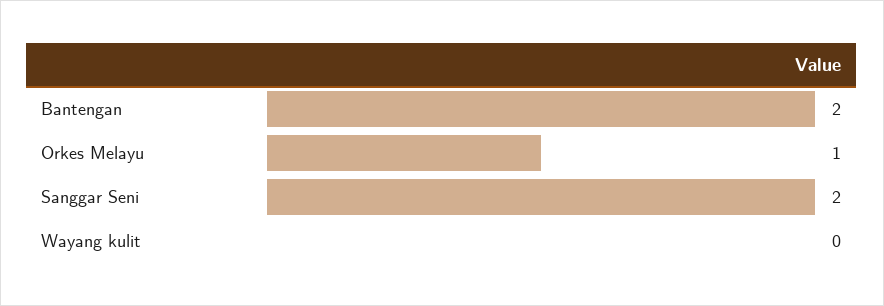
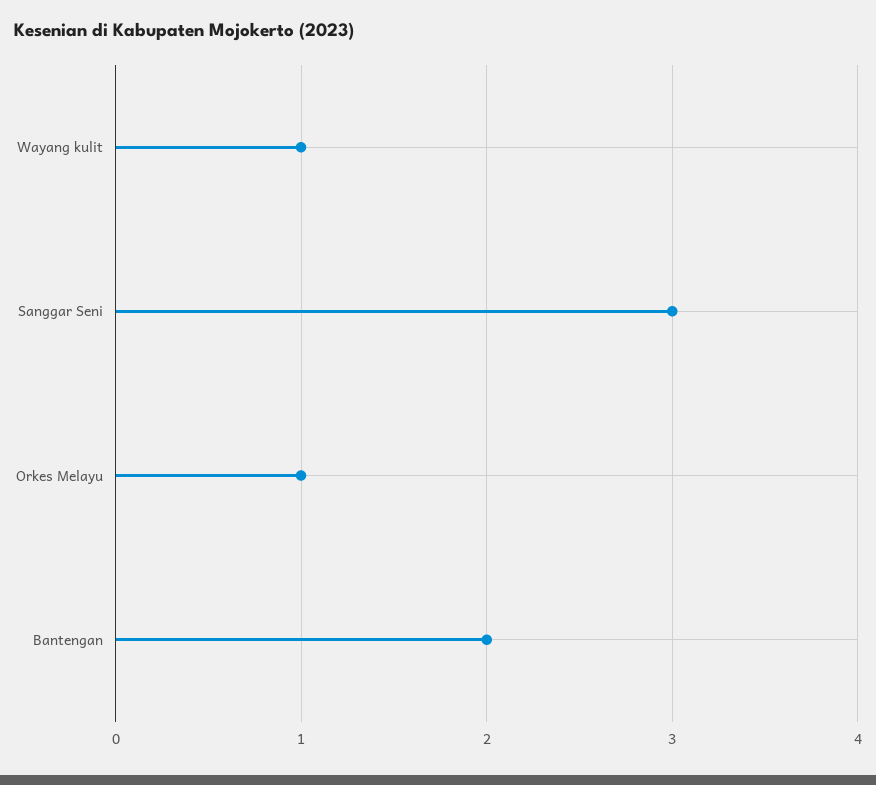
Sanggar Seni: 2 -> 3
Wayang kulit: 0 -> 1

